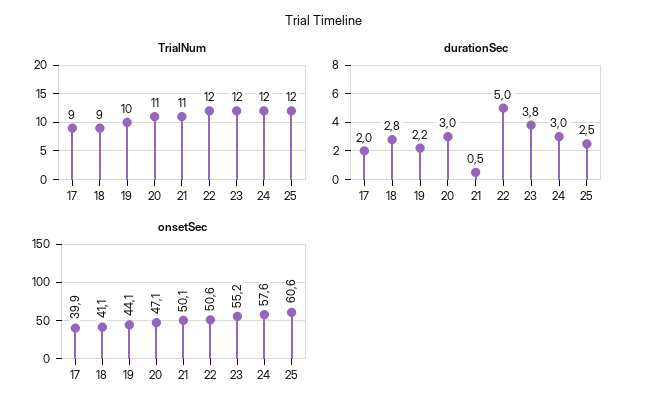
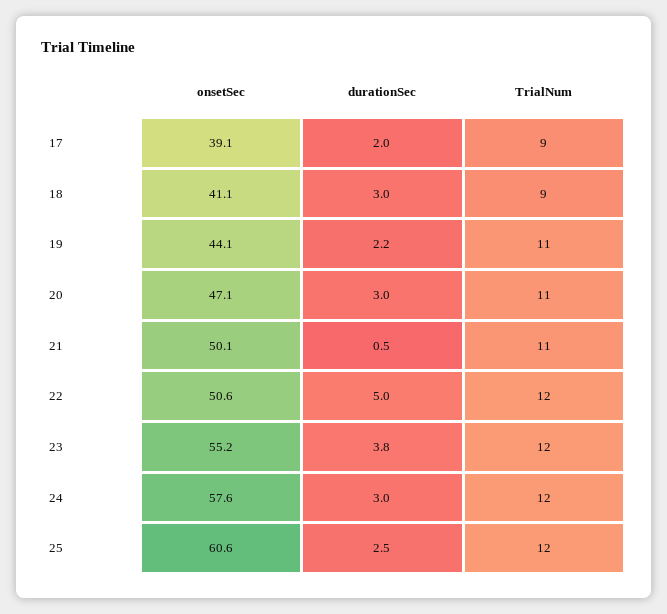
TrialNum, 19: 10 -> 11
durationSec, 18: 2.8 -> 3
onsetSec, 17: 39.9 -> 39.1

